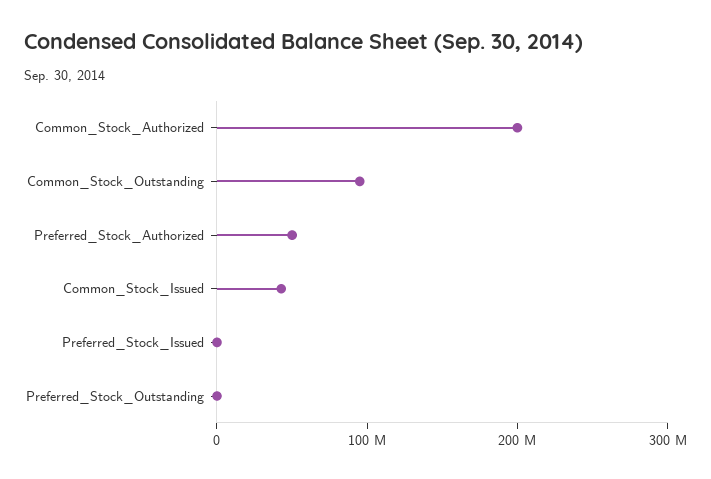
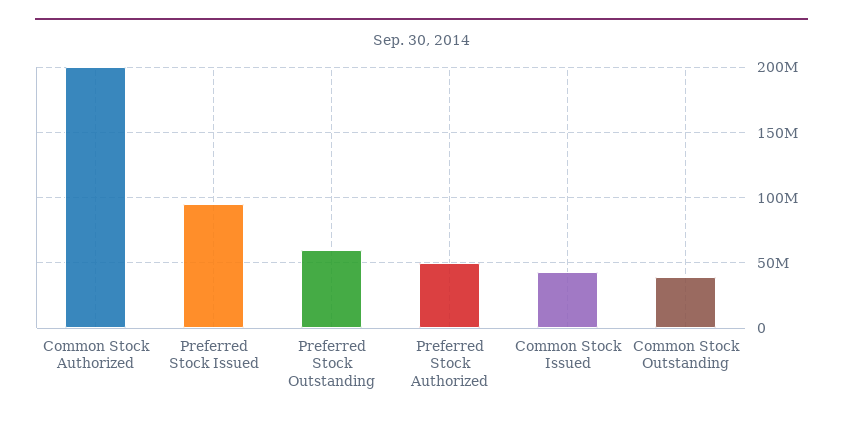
Common_Stock_Outstanding: 100000000 -> 40000000
Preferred_Stock_Issued: 0 -> 95000000
Preferred_Stock_Outstanding: 0 -> 60000000

